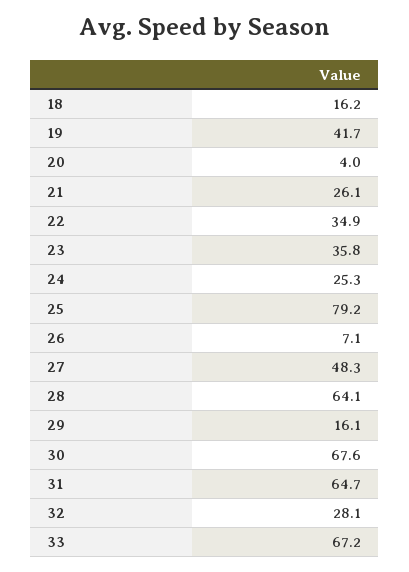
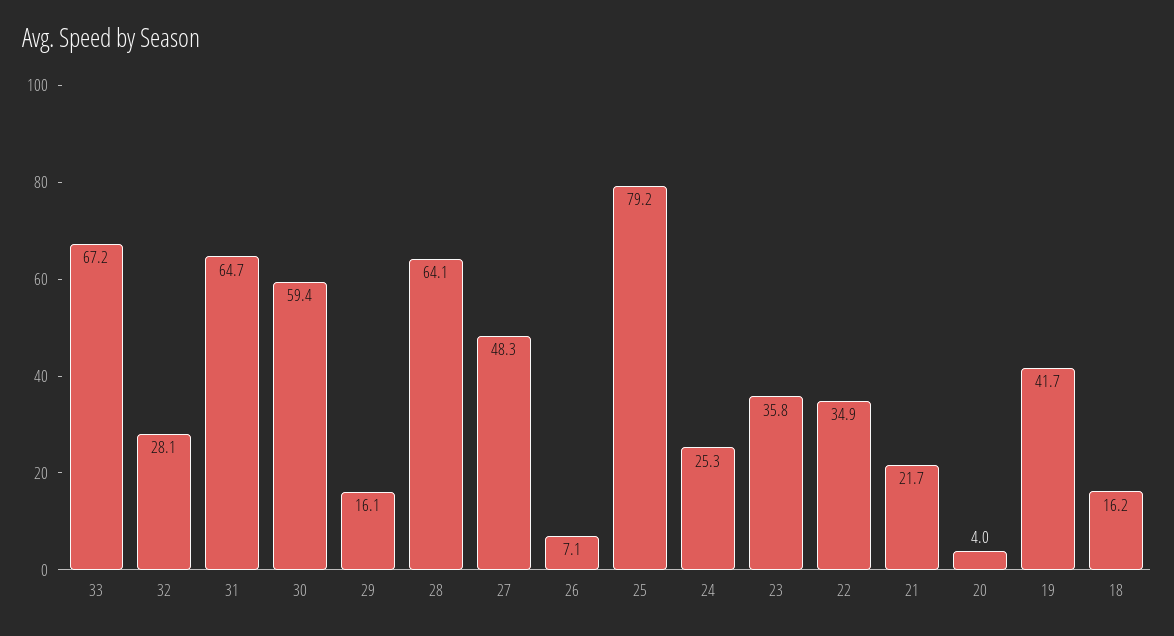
21: 26.1 -> 21.7
30: 67.6 -> 59.4

